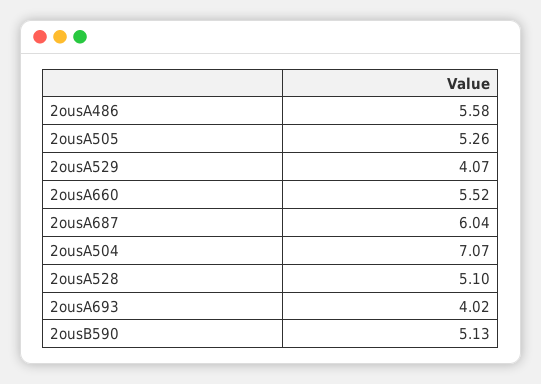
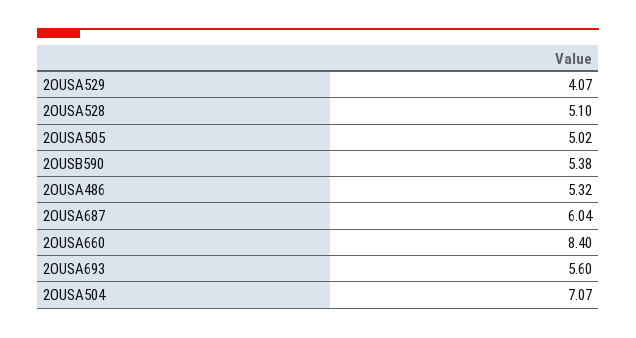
2ousA486: 5.58 -> 5.32
2ousA505: 5.26 -> 5.02
2ousA660: 5.52 -> 8.4
2ousA693: 4.02 -> 5.6
2ousB590: 5.13 -> 5.38

